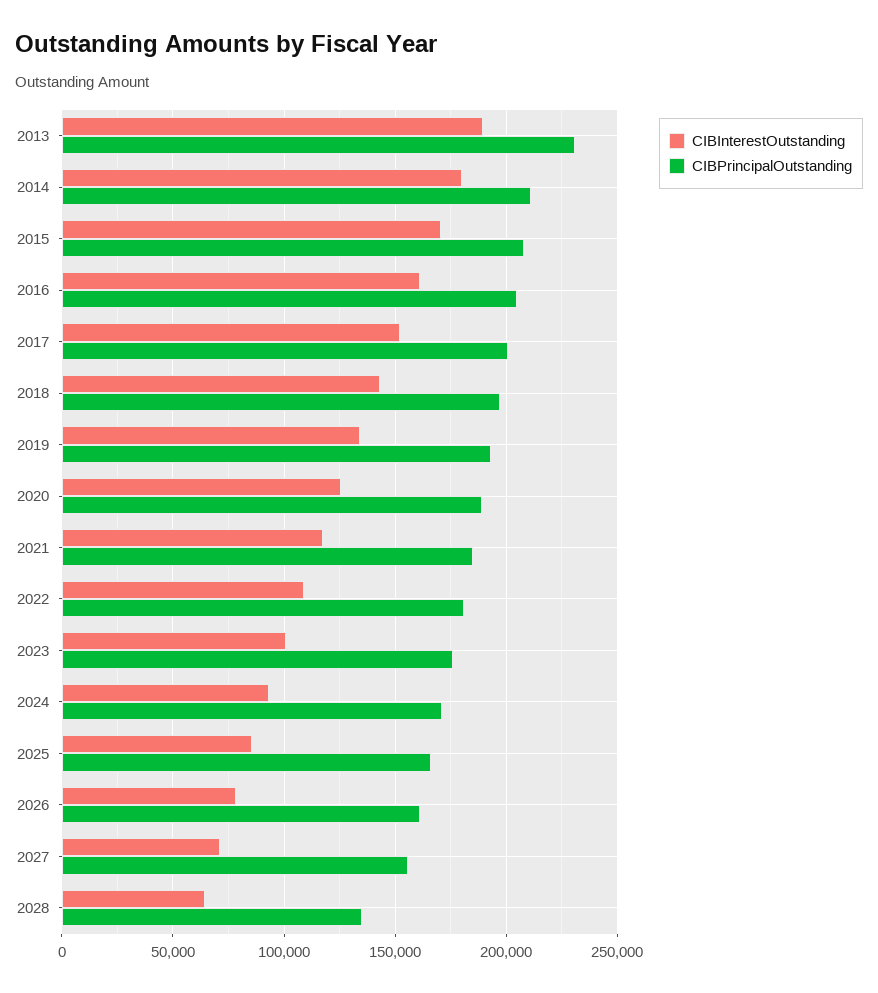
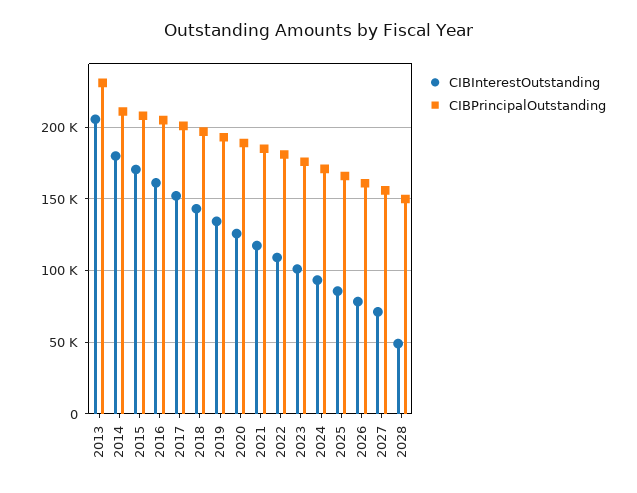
CIBInterestOutstanding, 2013: 190000 -> 205000
CIBInterestOutstanding, 2028: 65000 -> 50000
CIBPrincipalOutstanding, 2028: 135000 -> 150000

